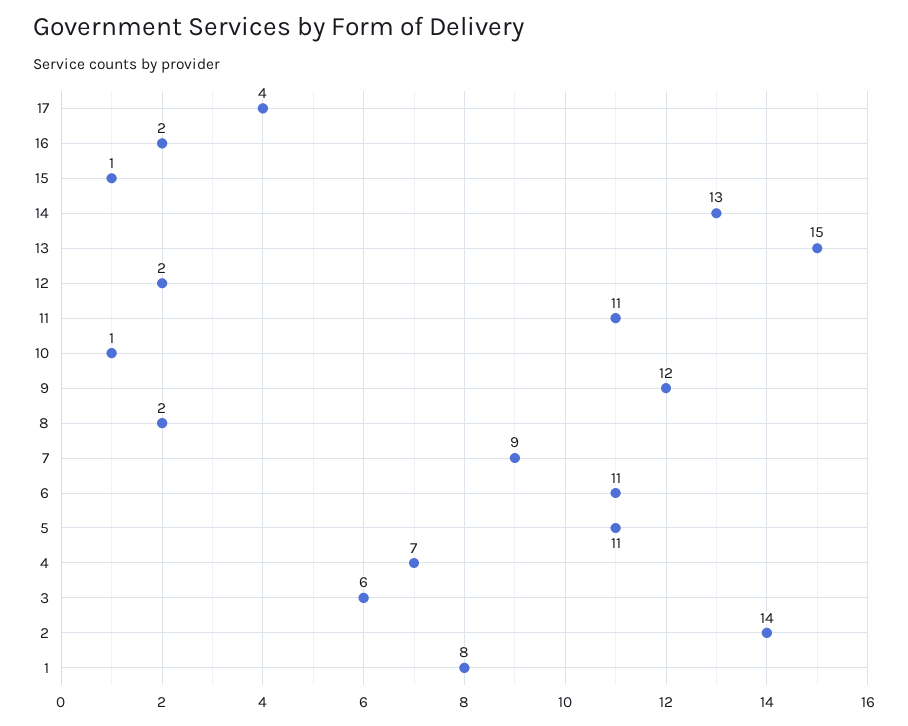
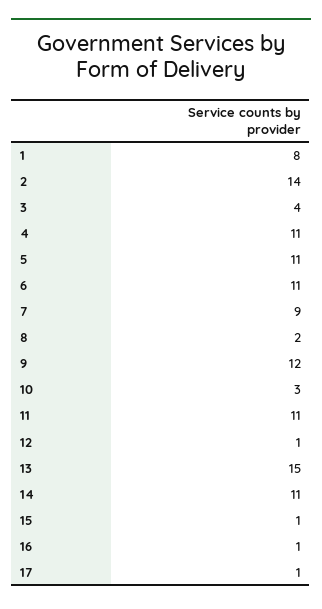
17: 4 -> 1
16: 2 -> 1
14: 13 -> 11
12: 2 -> 1
10: 1 -> 3
4: 7 -> 11
3: 6 -> 4

